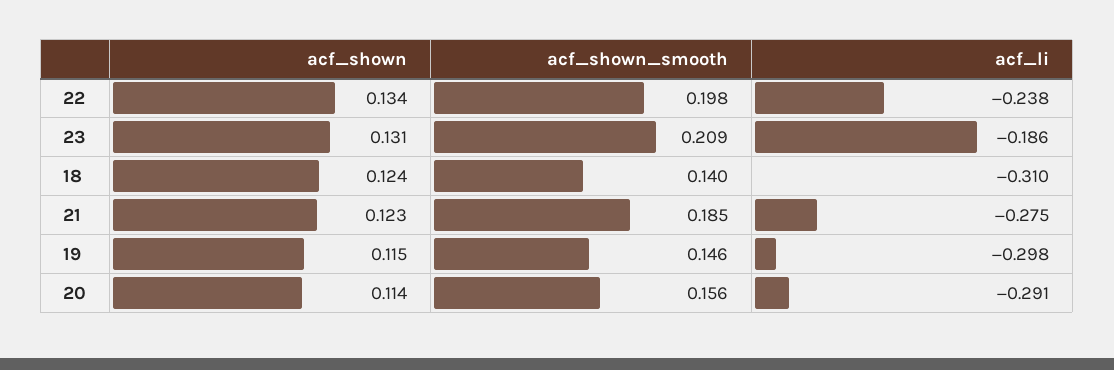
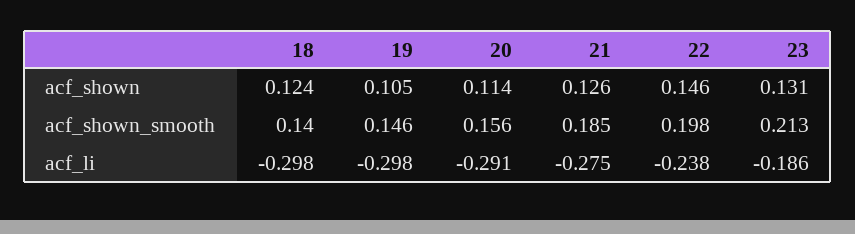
acf_shown, 22: 0.134 -> 0.146
acf_shown_smooth, 23: 0.209 -> 0.213
acf_li, 18: -0.31 -> -0.298
acf_shown, 21: 0.123 -> 0.126
acf_shown, 19: 0.115 -> 0.105

